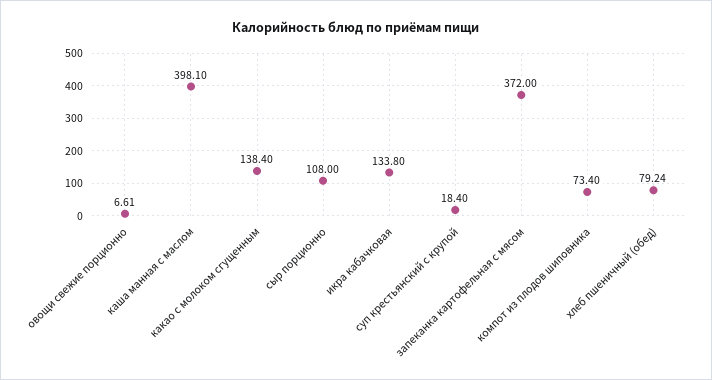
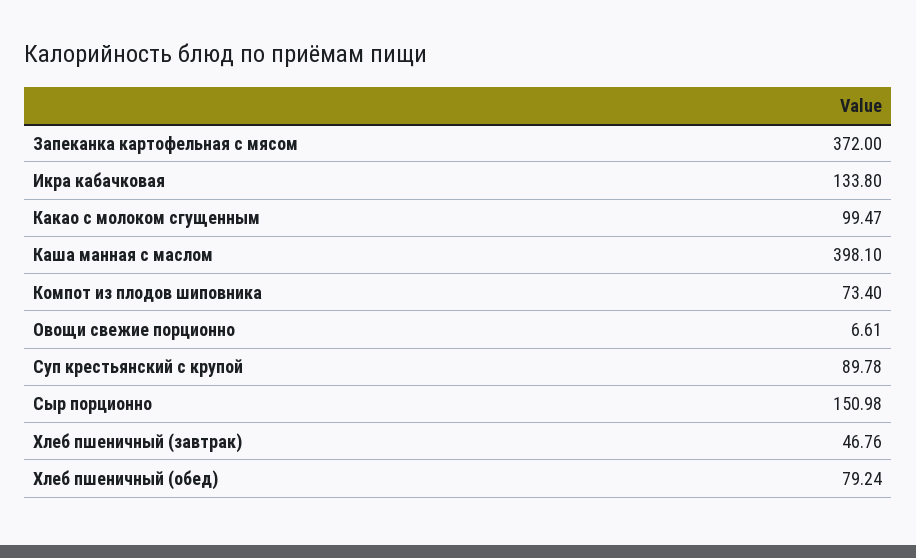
какао с молоком сгущенным: 138.4 -> 99.47
сыр порционно: 108 -> 150.98
суп крестьянский с крупой: 18.4 -> 89.78
Хлеб пшеничный (завтрак): none -> 46.76

